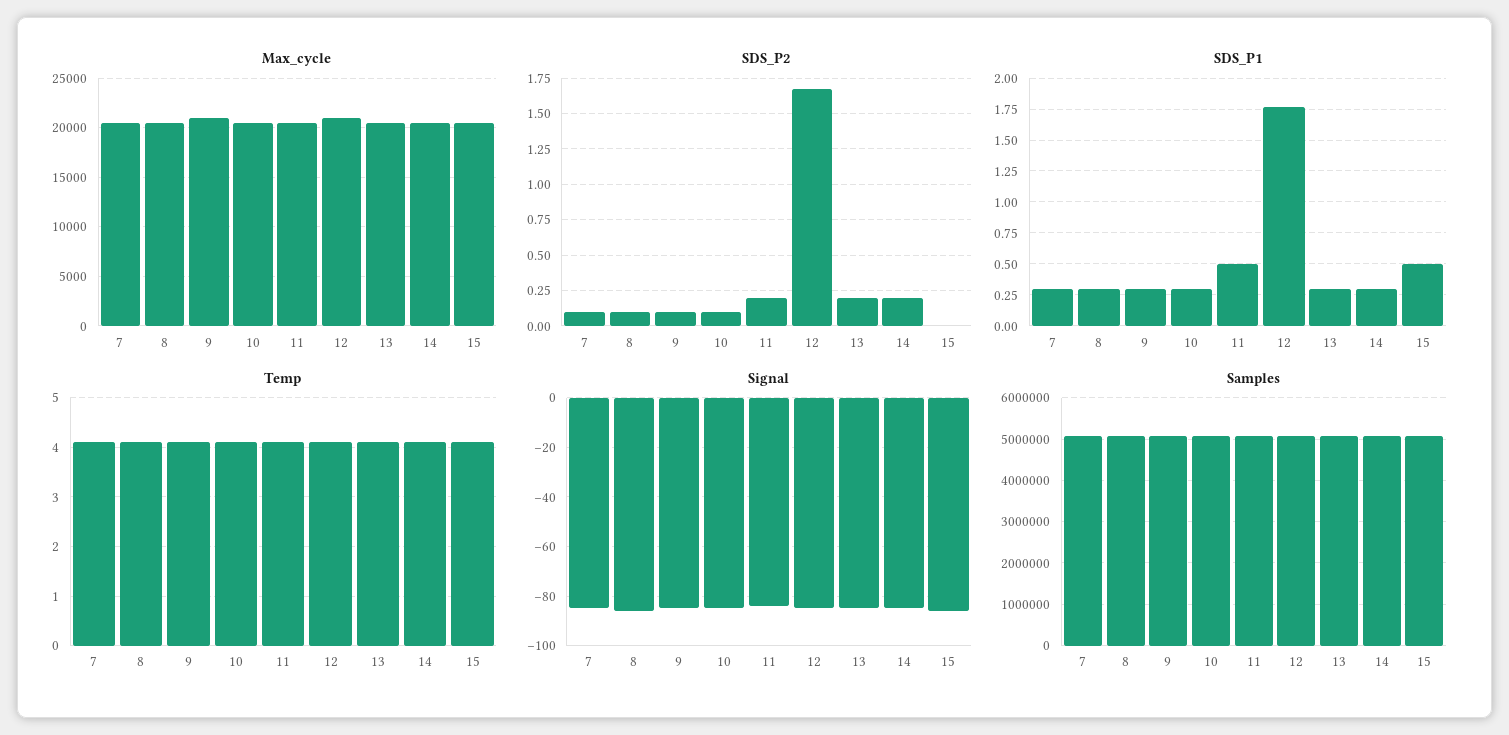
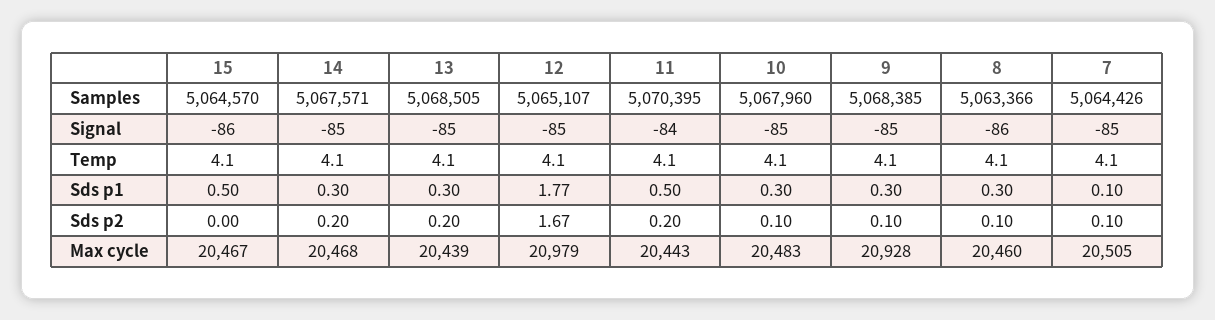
SDS_P1, 7: 0.3 -> 0.1

